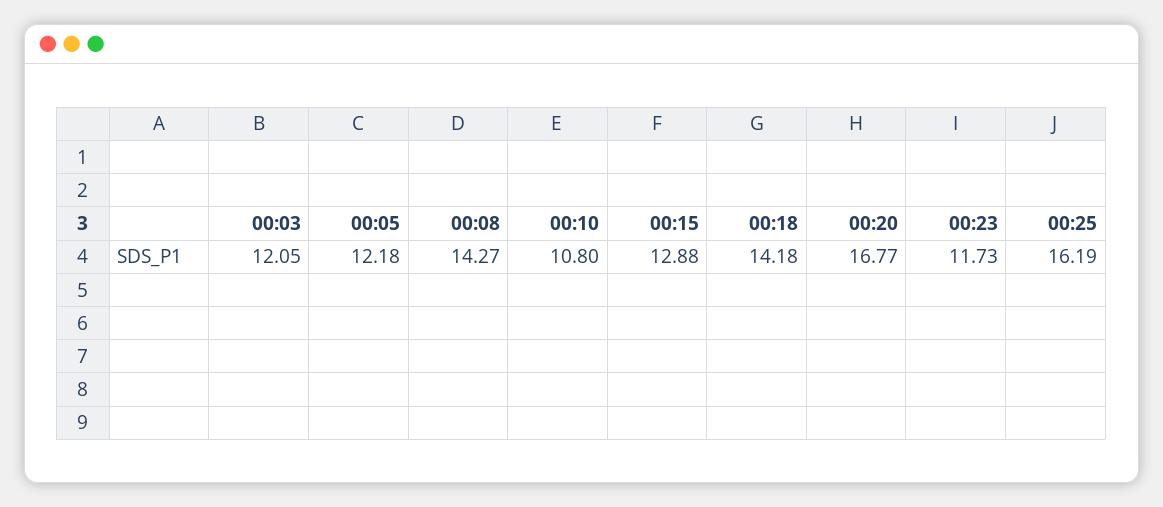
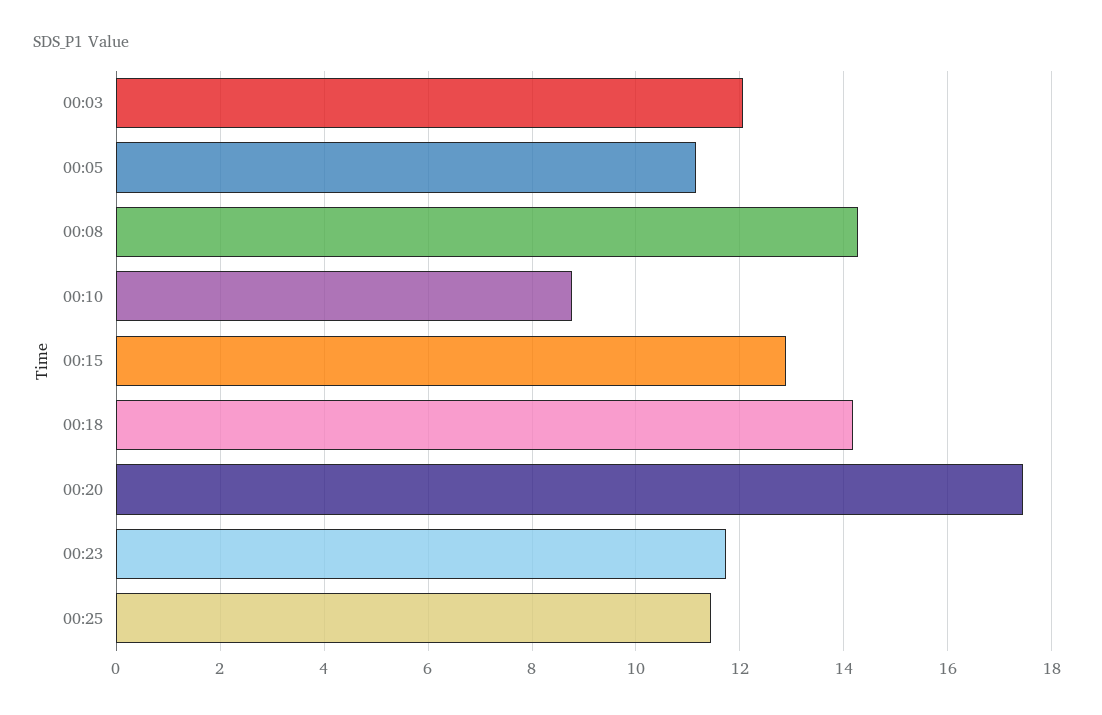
00:05: 12.18 -> 11.2
00:10: 10.8 -> 8.8
00:20: 16.77 -> 17.4
00:25: 16.19 -> 11.4

